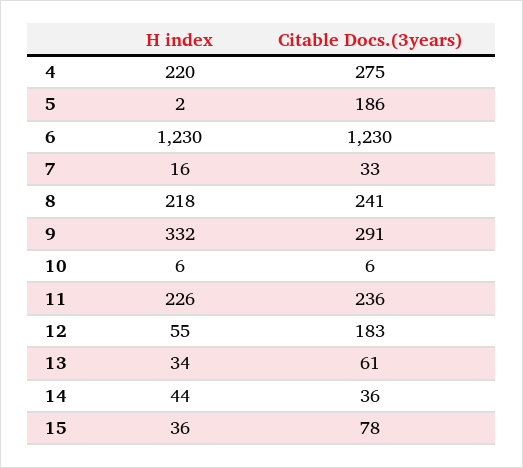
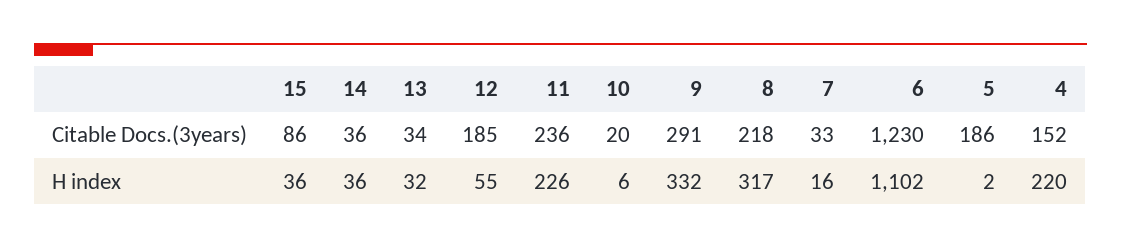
Citable Docs.(3years), 4: 275 -> 152
H index, 6: 1230 -> 1102
H index, 8: 218 -> 317
Citable Docs.(3years), 8: 241 -> 218
Citable Docs.(3years), 10: 6 -> 20
Citable Docs.(3years), 12: 183 -> 185
H index, 13: 34 -> 32
Citable Docs.(3years), 13: 61 -> 34
H index, 14: 44 -> 36
Citable Docs.(3years), 15: 78 -> 86

